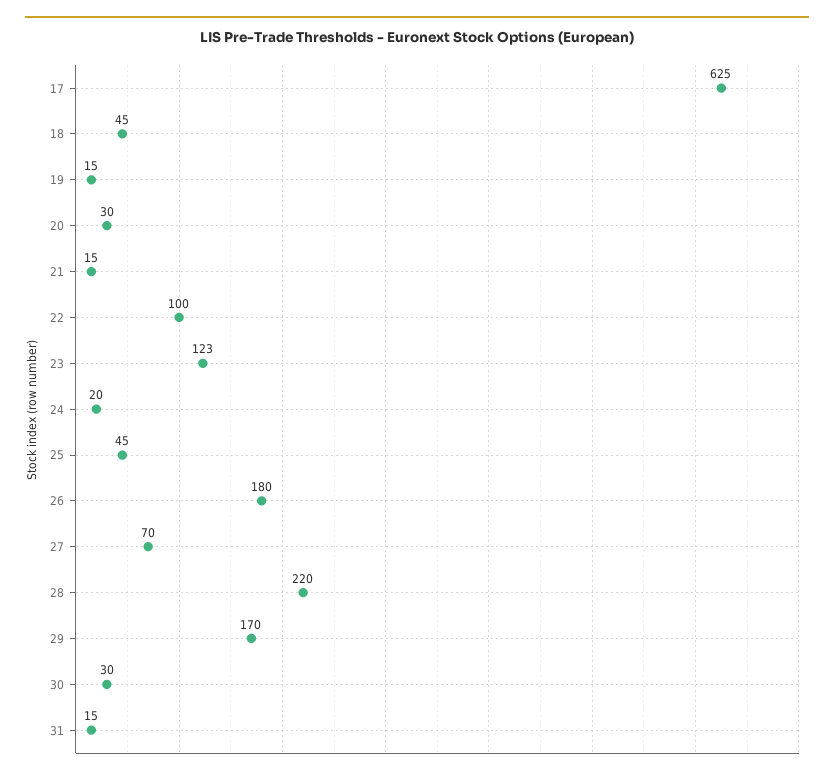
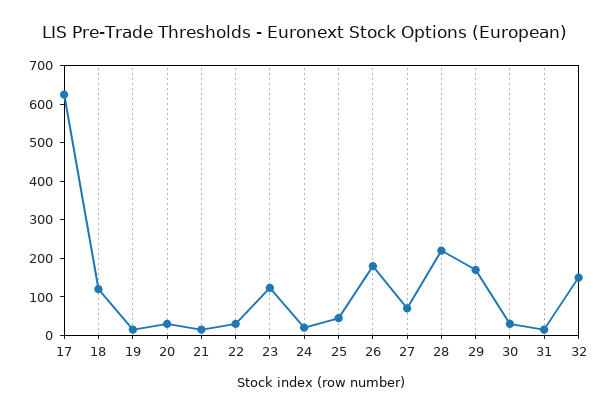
18: 45 -> 125
22: 100 -> 25
32: none -> 150

